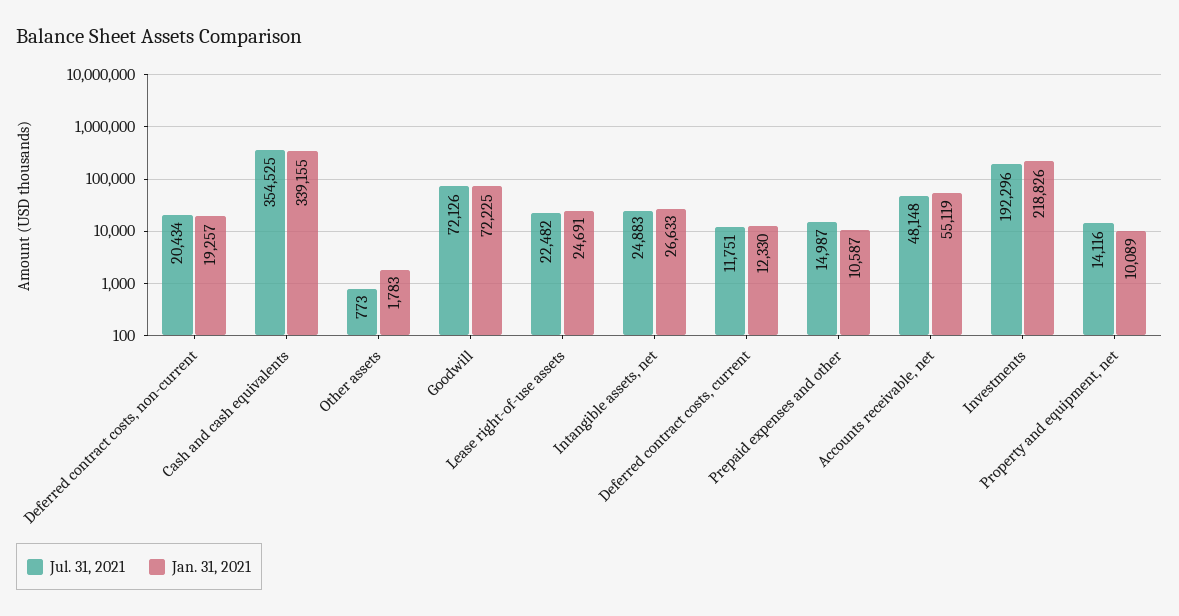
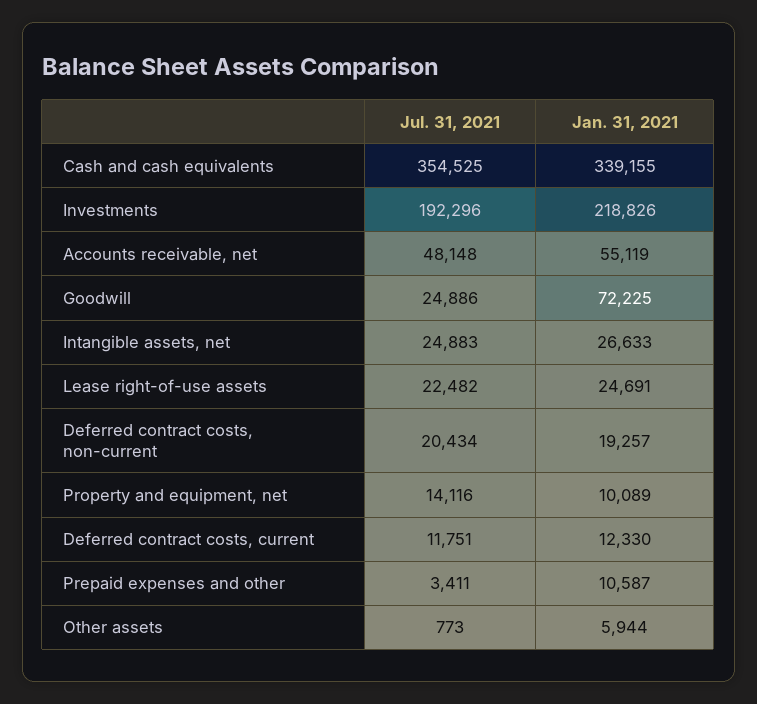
Jan. 31, 2021, Other assets: 1783 -> 5944
Jul. 31, 2021, Goodwill: 72126 -> 24886
Jul. 31, 2021, Prepaid expenses and other: 14987 -> 3411

